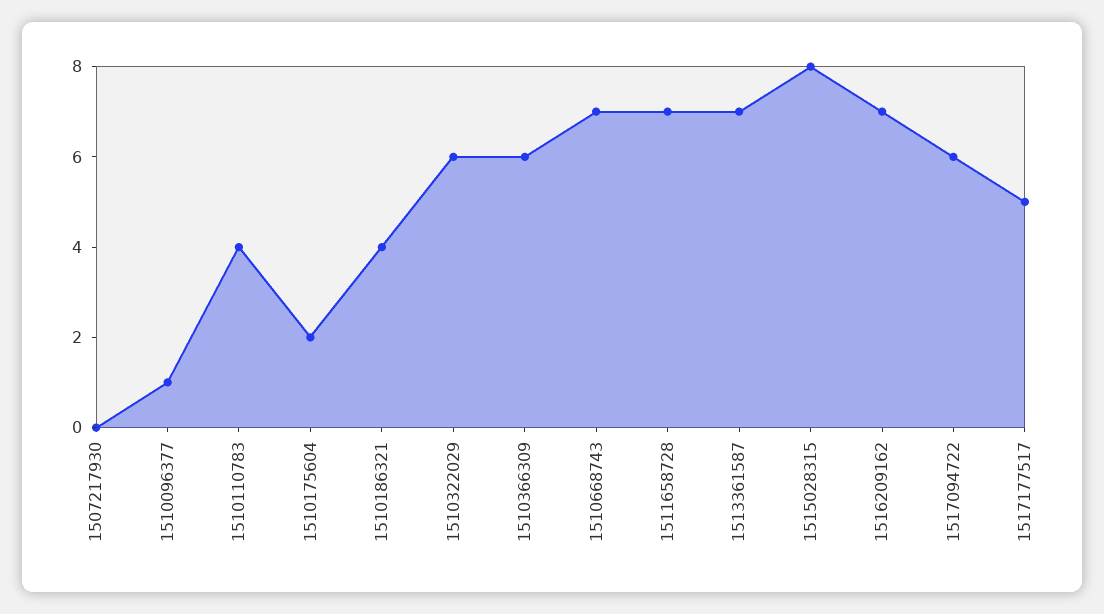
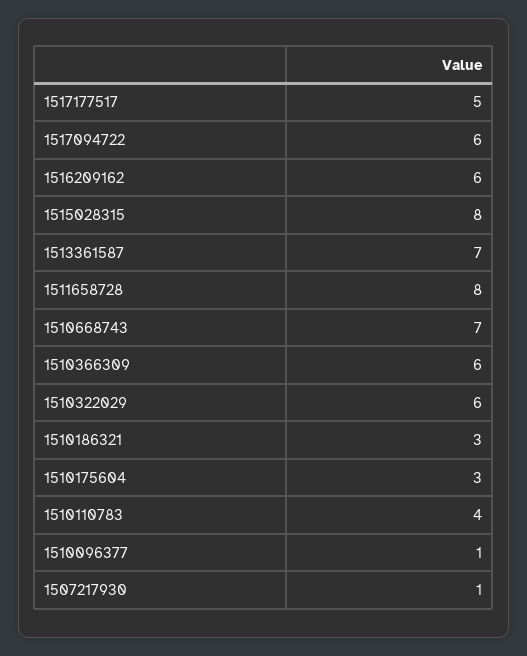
1507217930: 0 -> 1
1510175604: 2 -> 3
1510186321: 4 -> 3
1511658728: 7 -> 8
1516209162: 7 -> 6

